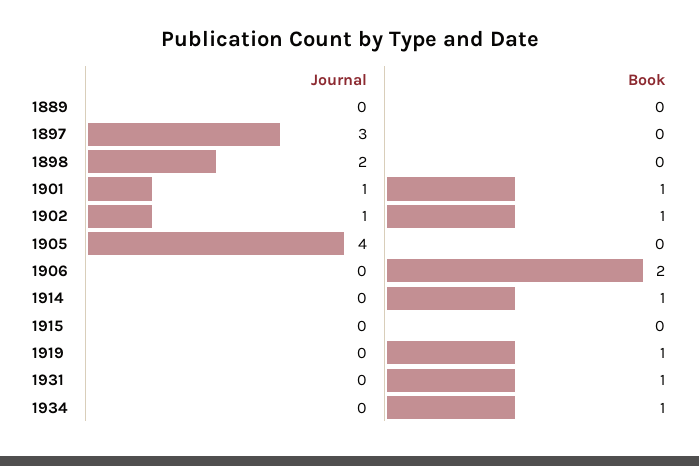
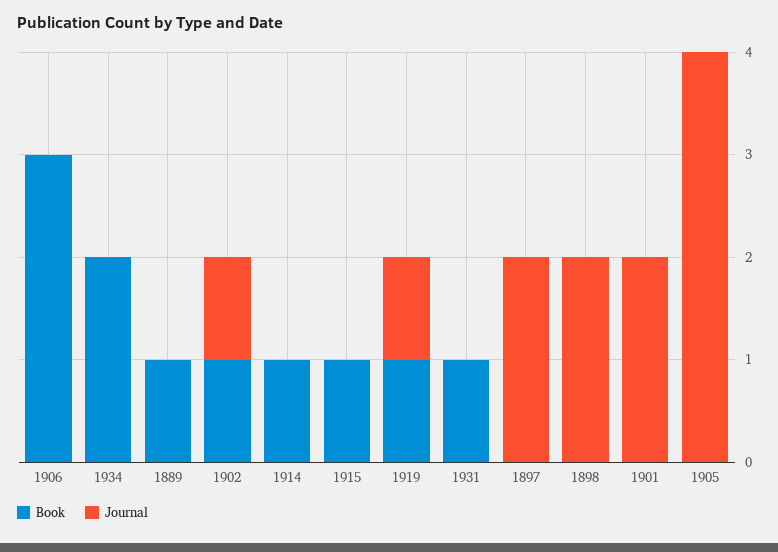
Book, 1889: 0 -> 1
Journal, 1897: 3 -> 2
Journal, 1901: 1 -> 2
Book, 1901: 1 -> 0
Book, 1906: 2 -> 3
Book, 1915: 0 -> 1
Journal, 1919: 0 -> 1
Book, 1934: 1 -> 2

